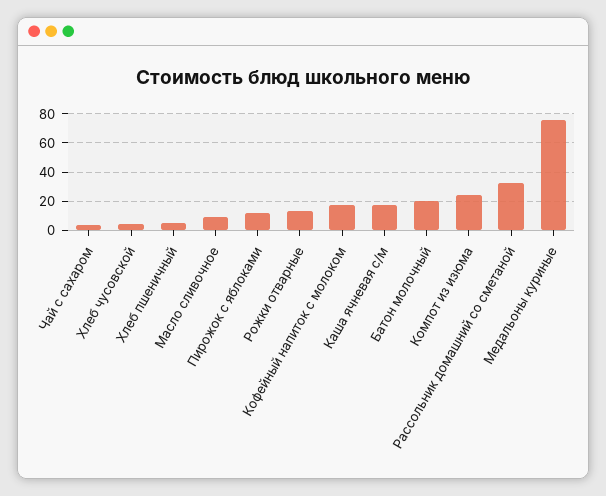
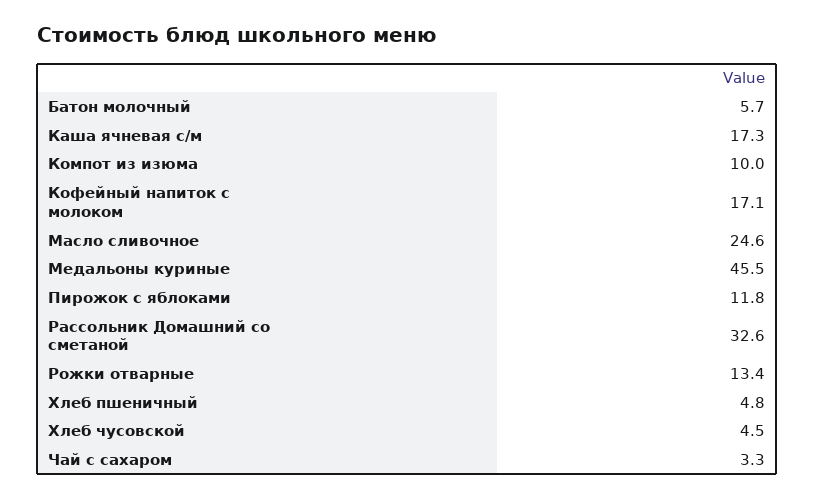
Масло сливочное: 10 -> 24.6
Батон молочный: 20 -> 5.7
Компот из изюма: 25 -> 10
Медальоны куриные: 75 -> 45.5

